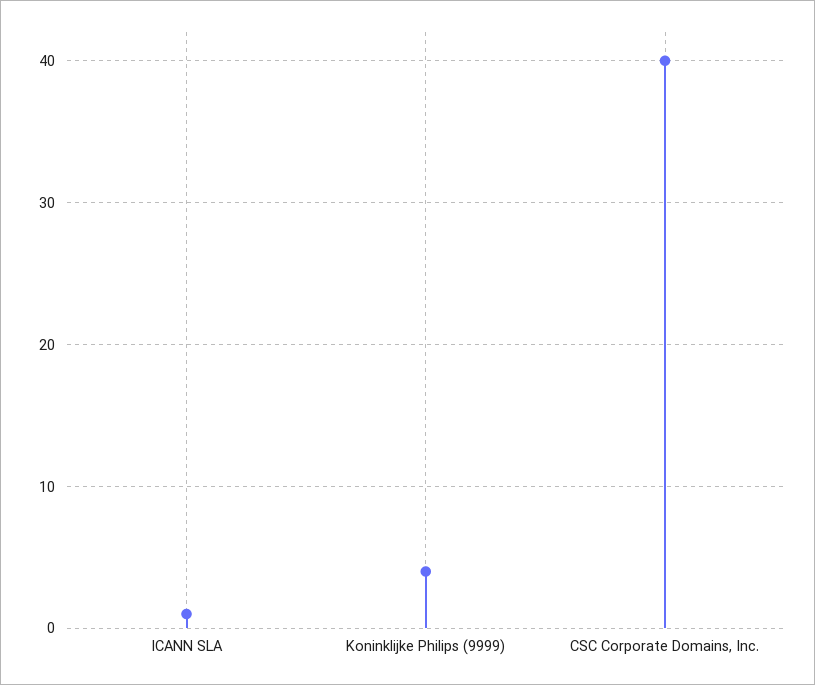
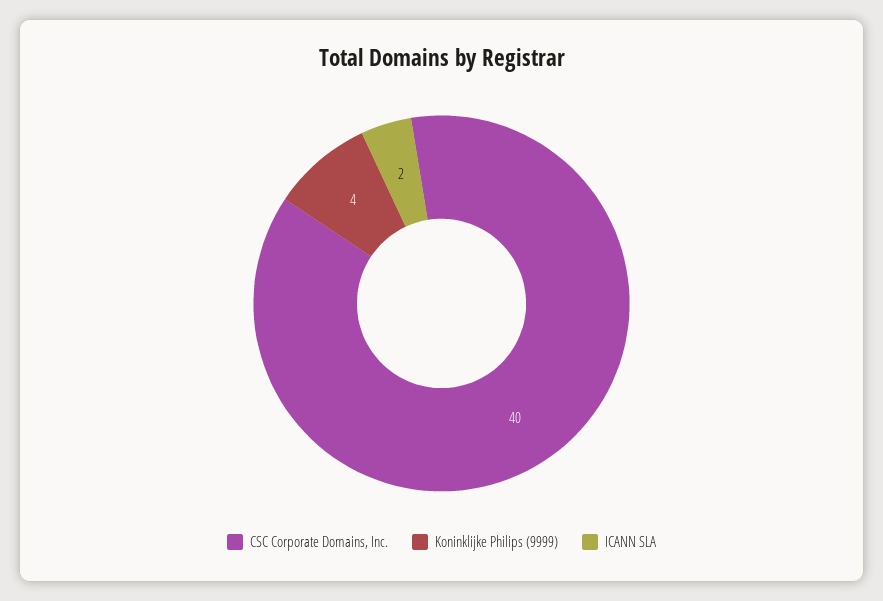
ICANN SLA: 1 -> 2

